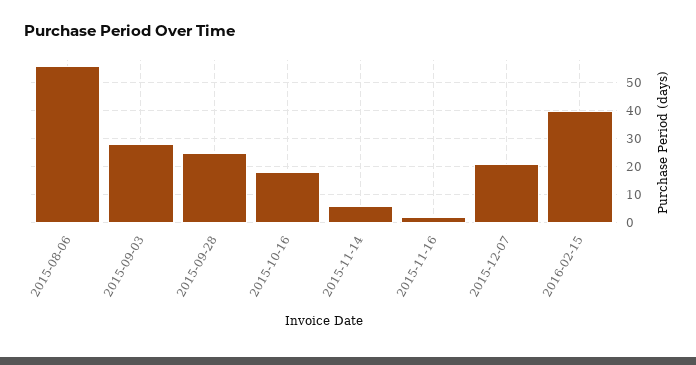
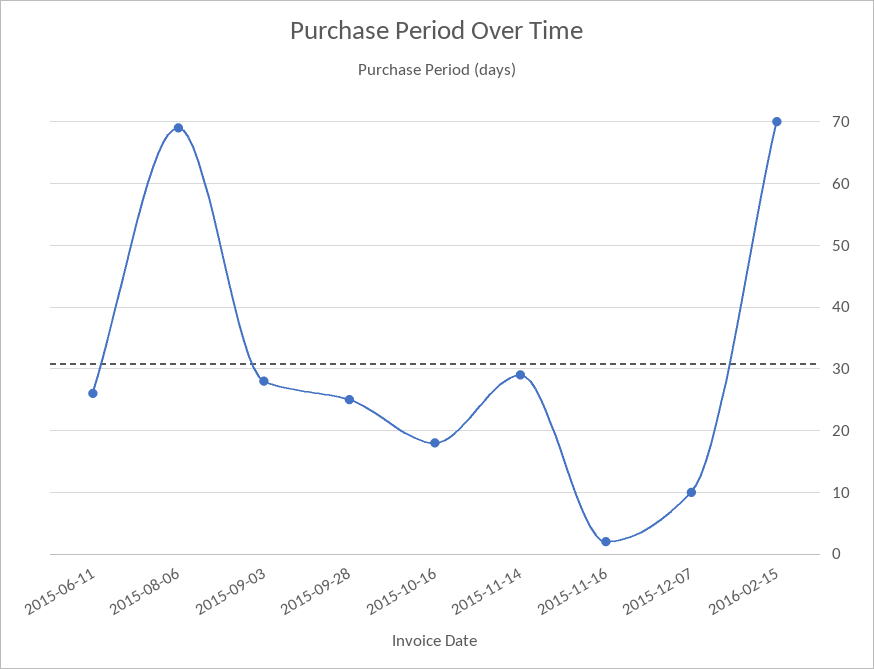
2015-08-06: 55 -> 69
2015-11-14: 5 -> 29
2015-12-07: 20 -> 10
2016-02-15: 40 -> 70
2015-06-11: none -> 26

